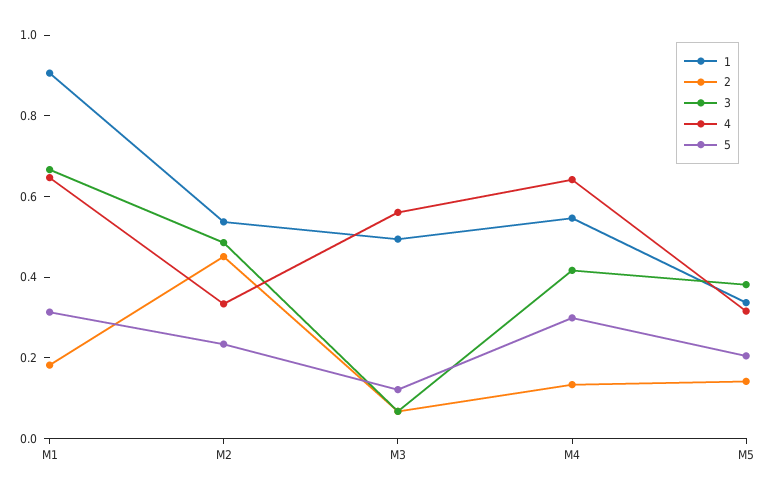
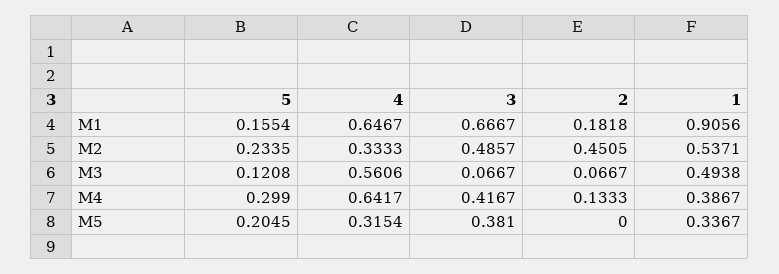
5, M1: 0.3 -> 0.1554
1, M4: 0.55 -> 0.3867
2, M5: 0.15 -> 0

